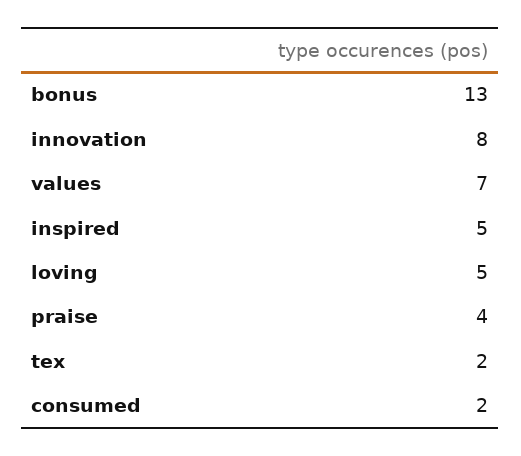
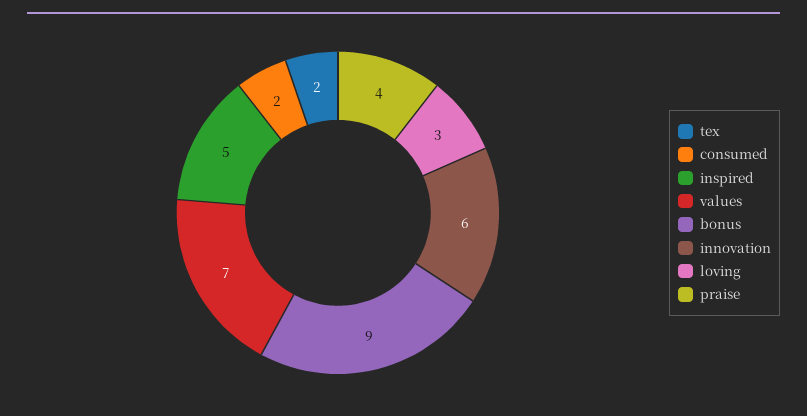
bonus: 13 -> 9
innovation: 8 -> 6
loving: 5 -> 3

